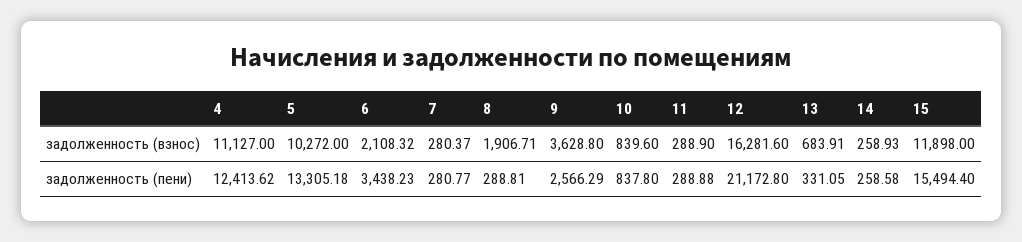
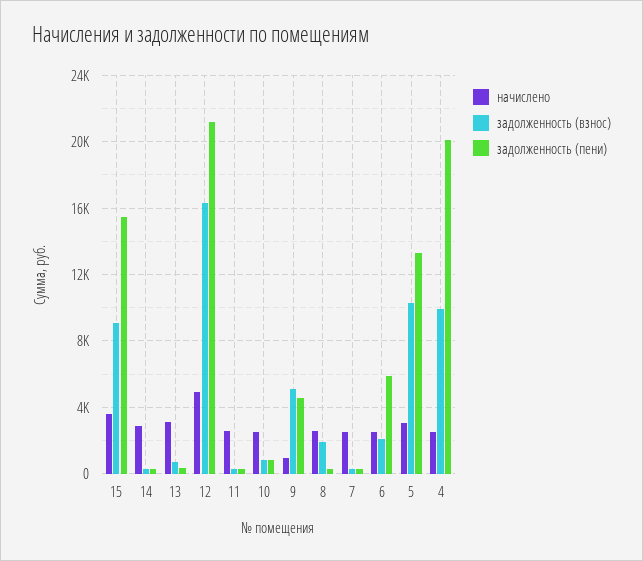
задолженность (взнос), 4: 11127 -> 10000
задолженность (взнос), 9: 3628.8 -> 5000
задолженность (взнос), 15: 11898 -> 9000
задолженность (пени), 4: 12413.62 -> 20000
задолженность (пени), 6: 3438.23 -> 6000
задолженность (пени), 9: 2566.29 -> 4500
начислено, 15: none -> 3500
начислено, 14: none -> 3000
начислено, 13: none -> 3000
начислено, 12: none -> 5000
начислено, 11: none -> 2500
начислено, 10: none -> 2500
начислено, 9: none -> 1000
начислено, 8: none -> 2500
начислено, 7: none -> 2500
начислено, 6: none -> 2500
начислено, 5: none -> 3000
начислено, 4: none -> 2500

